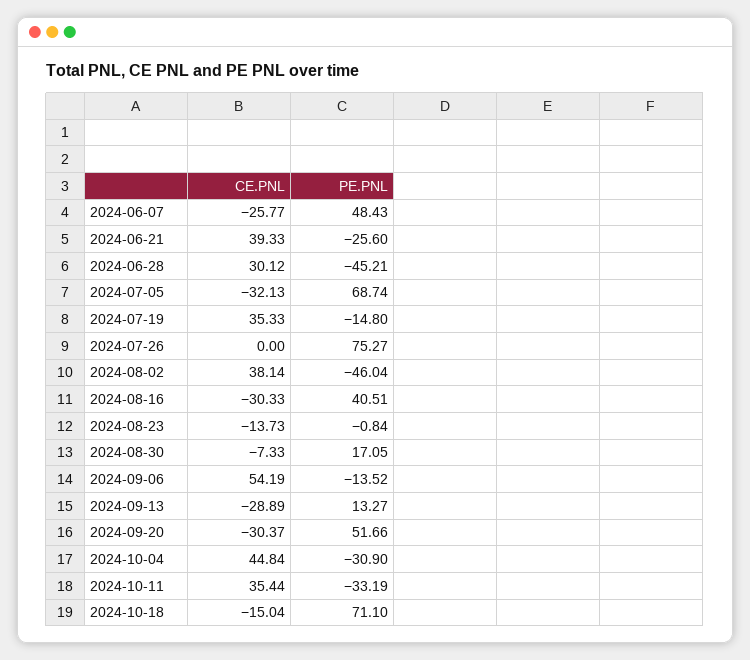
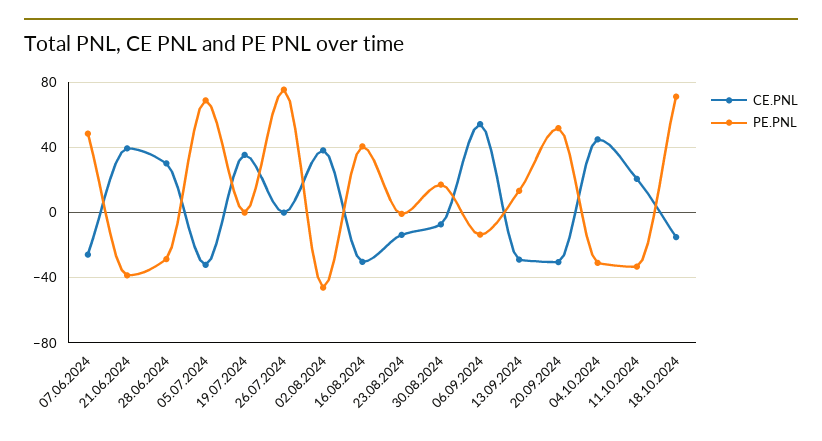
PE.PNL, 2024-06-21: -25.6 -> -40
PE.PNL, 2024-06-28: -45.21 -> -30
PE.PNL, 2024-07-19: -14.8 -> 0
CE.PNL, 2024-10-11: 35.44 -> 20

